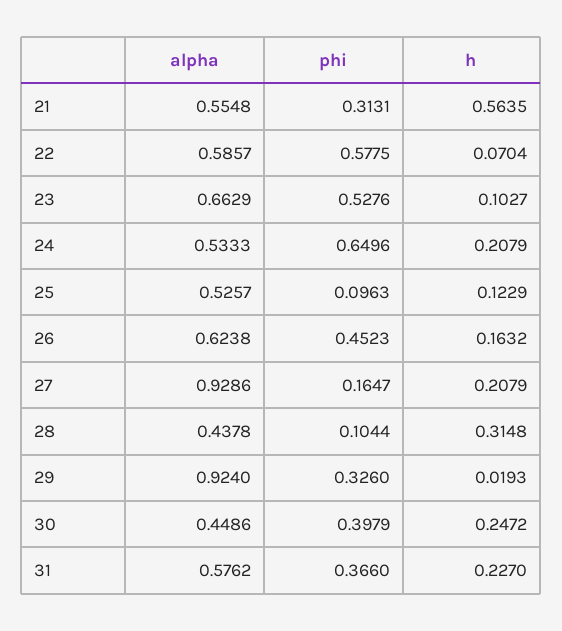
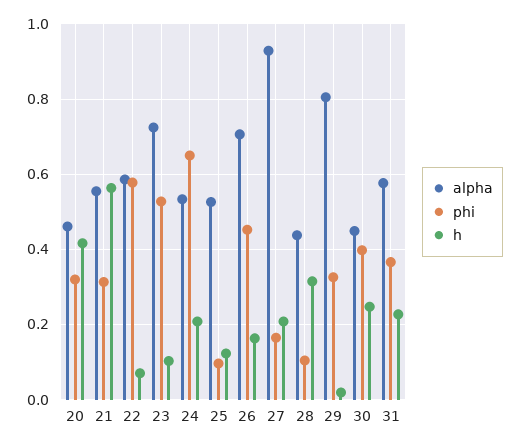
alpha, 23: 0.6629 -> 0.72
alpha, 26: 0.6238 -> 0.7
alpha, 29: 0.924 -> 0.8
alpha, 20: none -> 0.46
phi, 20: none -> 0.32
h, 20: none -> 0.42

